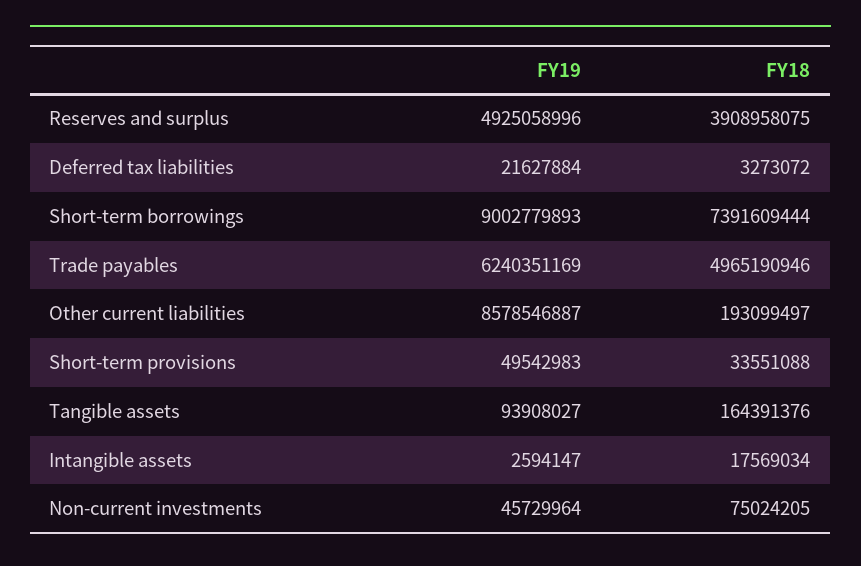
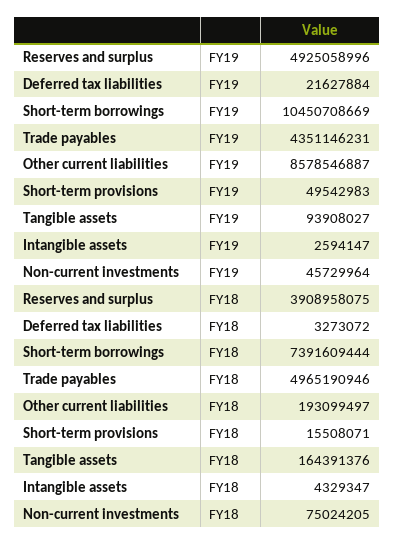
FY19, Short-term borrowings: 9002779893 -> 10450708669
FY19, Trade payables: 6240351169 -> 4351146231
FY18, Short-term provisions: 33551088 -> 15508071
FY18, Intangible assets: 17569034 -> 4329347

